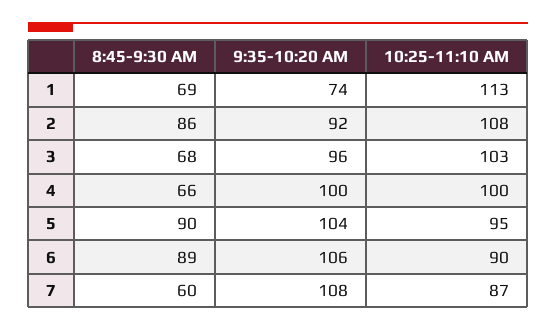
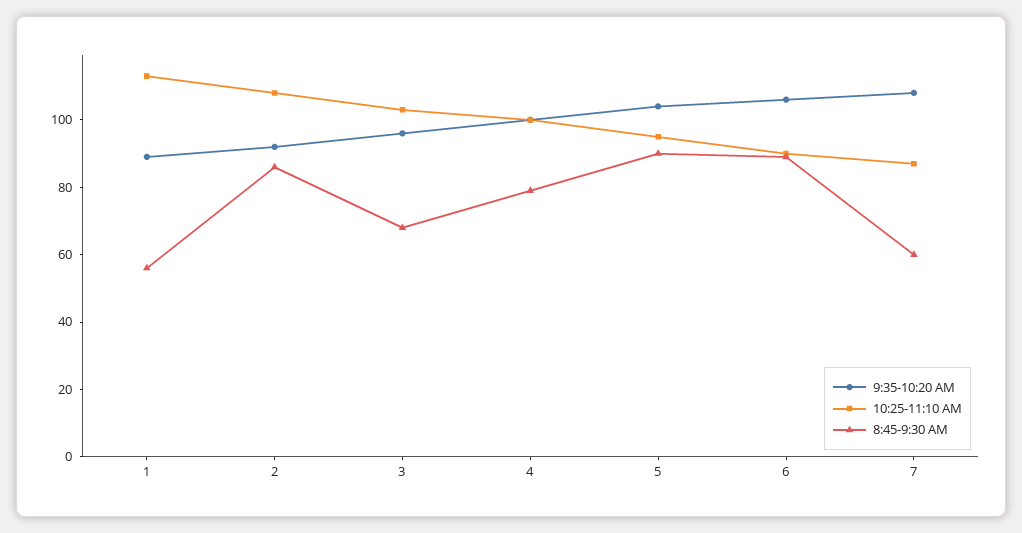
8:45-9:30 AM, 1: 69 -> 55
9:35-10:20 AM, 1: 74 -> 90
8:45-9:30 AM, 4: 66 -> 80

